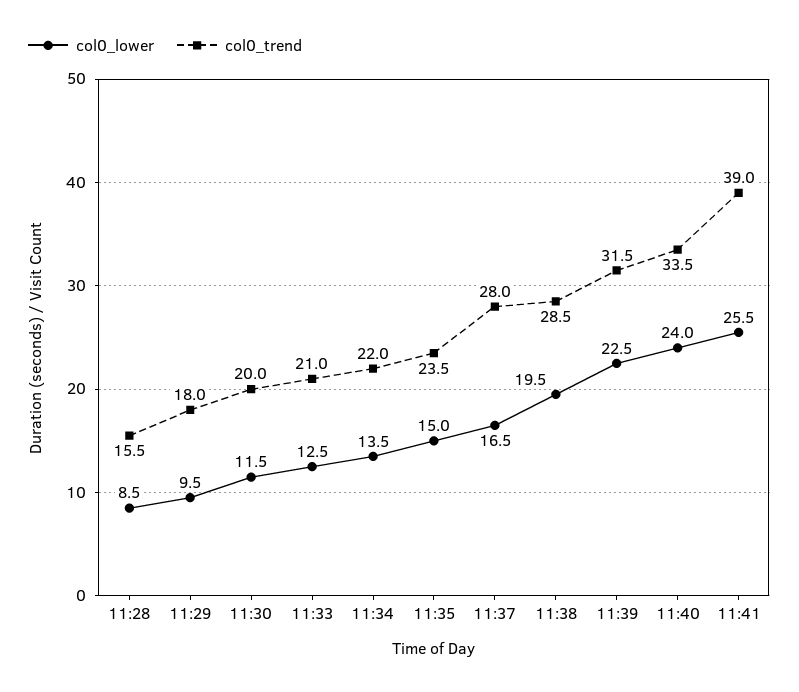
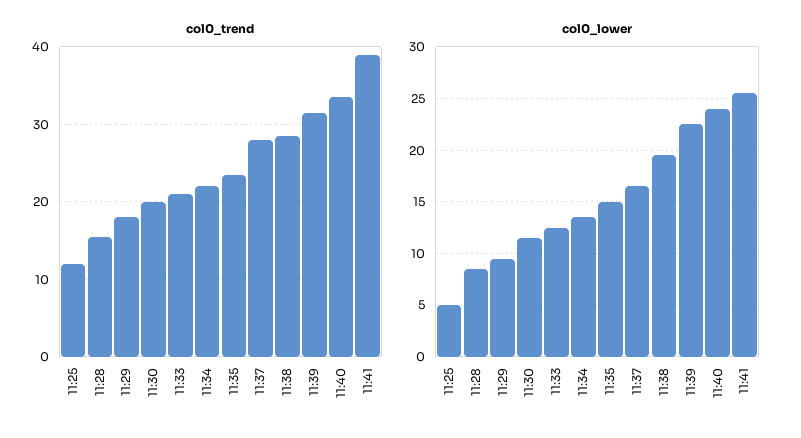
col0_trend, 11:25: none -> 12
col0_lower, 11:25: none -> 5

